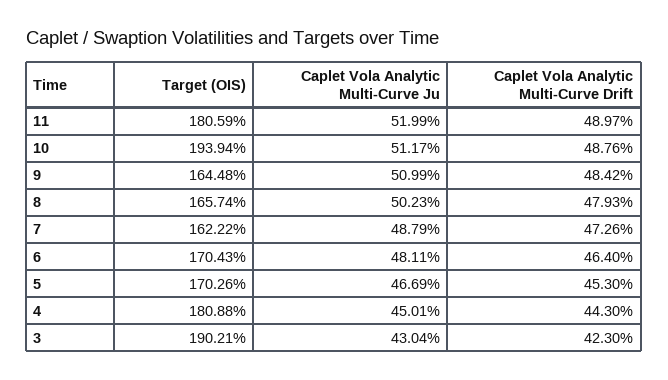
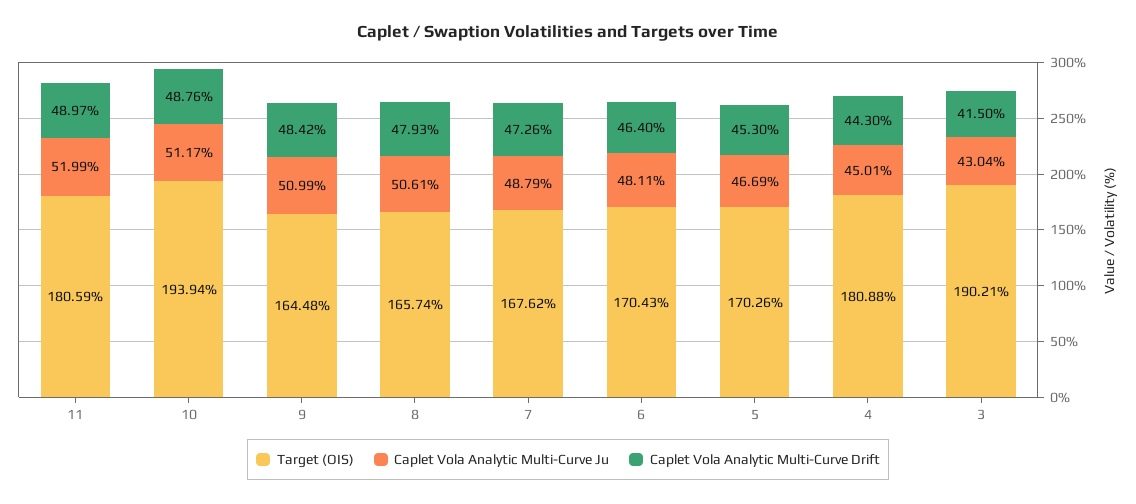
Caplet Vola Analytic Multi-Curve Ju, 8: 50.23 -> 50.61
Target (OIS), 7: 162.22 -> 167.62
Caplet Vola Analytic Multi-Curve Drift, 3: 42.3 -> 41.5

